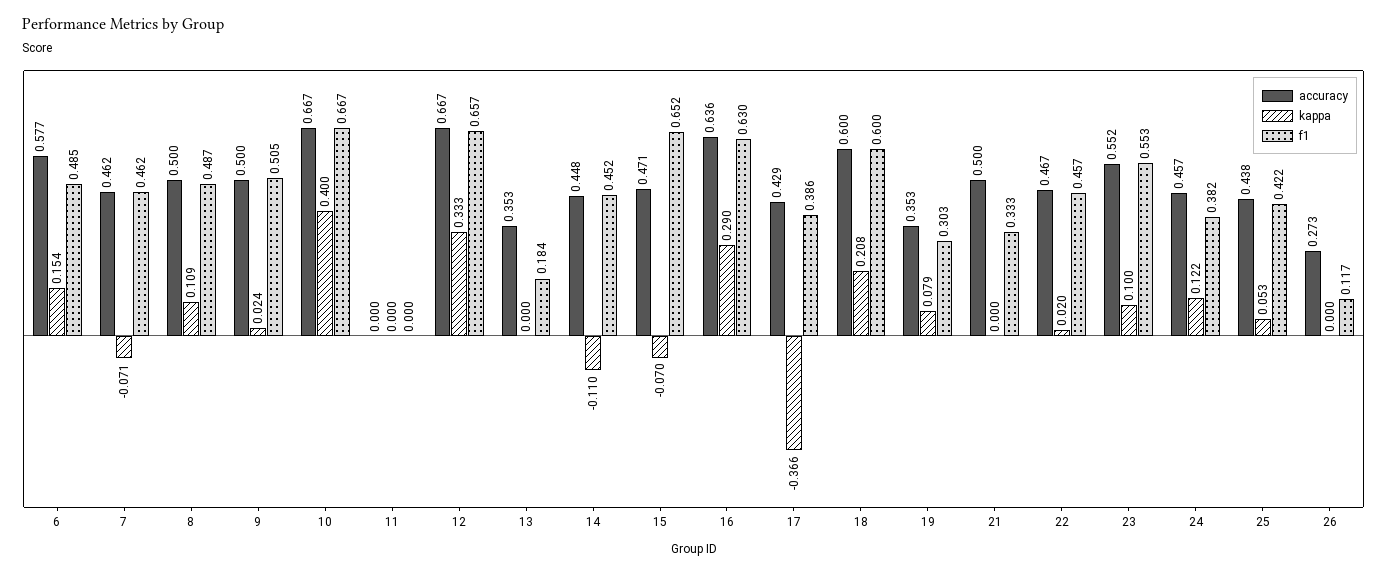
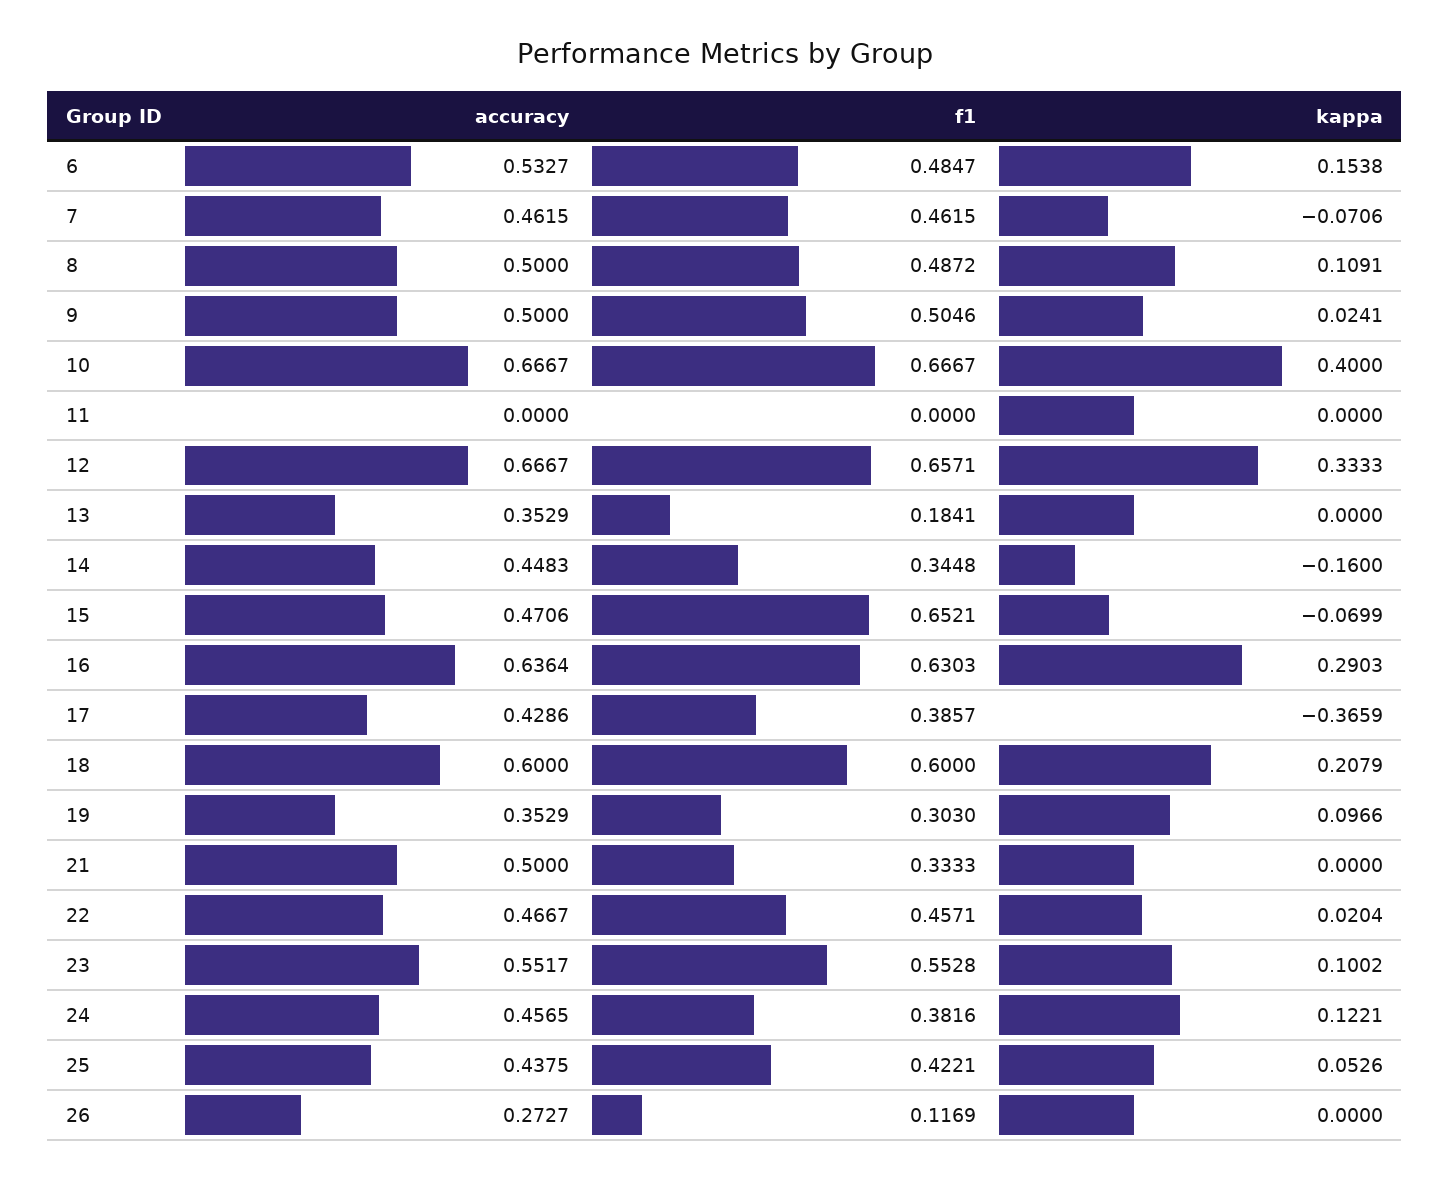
accuracy, 6: 0.577 -> 0.5327
kappa, 14: -0.11 -> -0.16
f1, 14: 0.452 -> 0.3448
kappa, 19: 0.079 -> 0.0966

